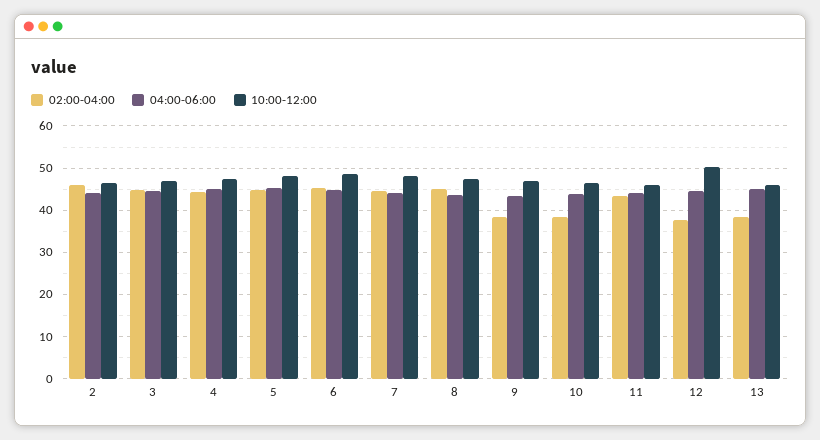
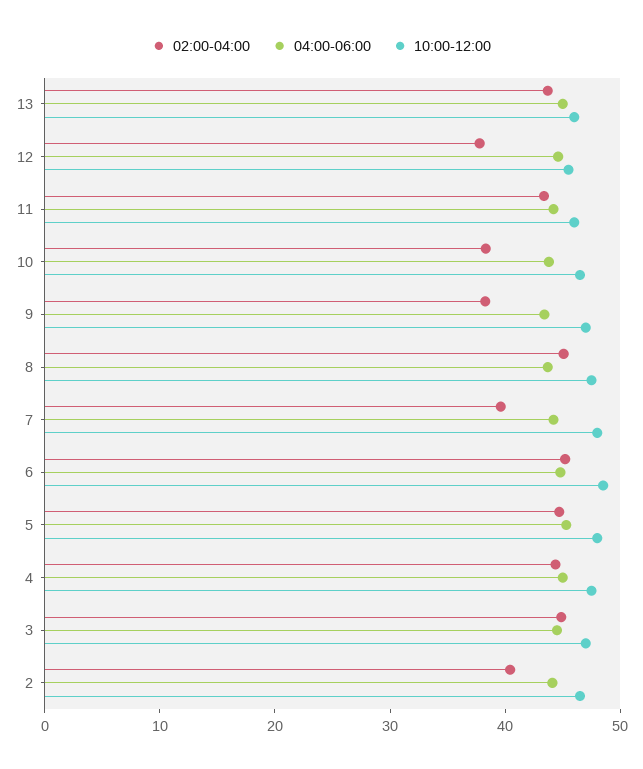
02:00-04:00, 2: 46 -> 40
02:00-04:00, 7: 44 -> 40
10:00-12:00, 12: 50 -> 46
02:00-04:00, 13: 38 -> 44

